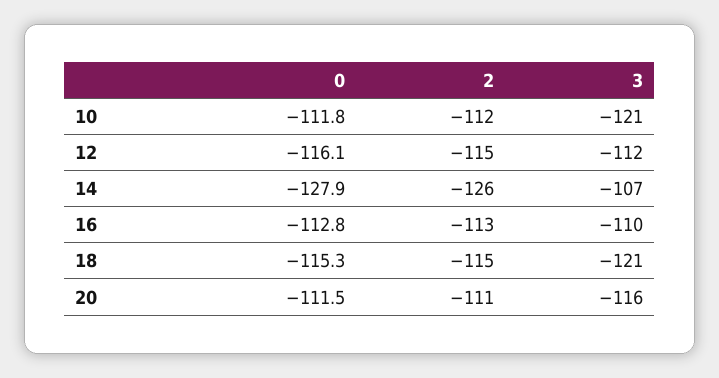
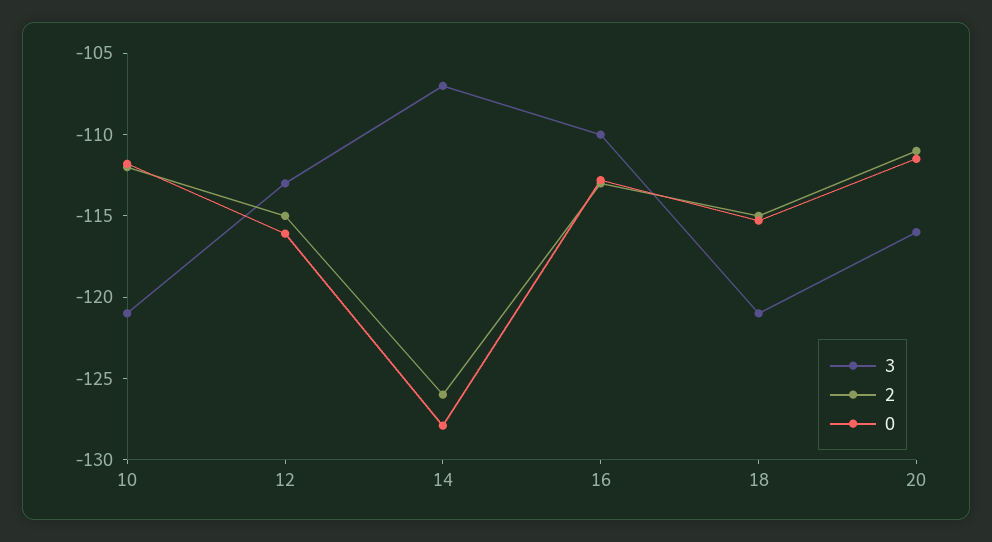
3, 12: -112 -> -113

